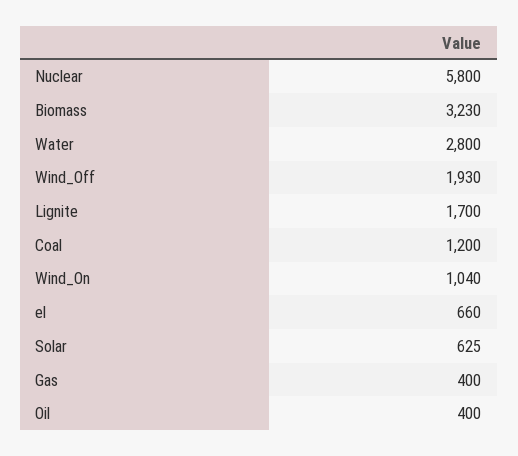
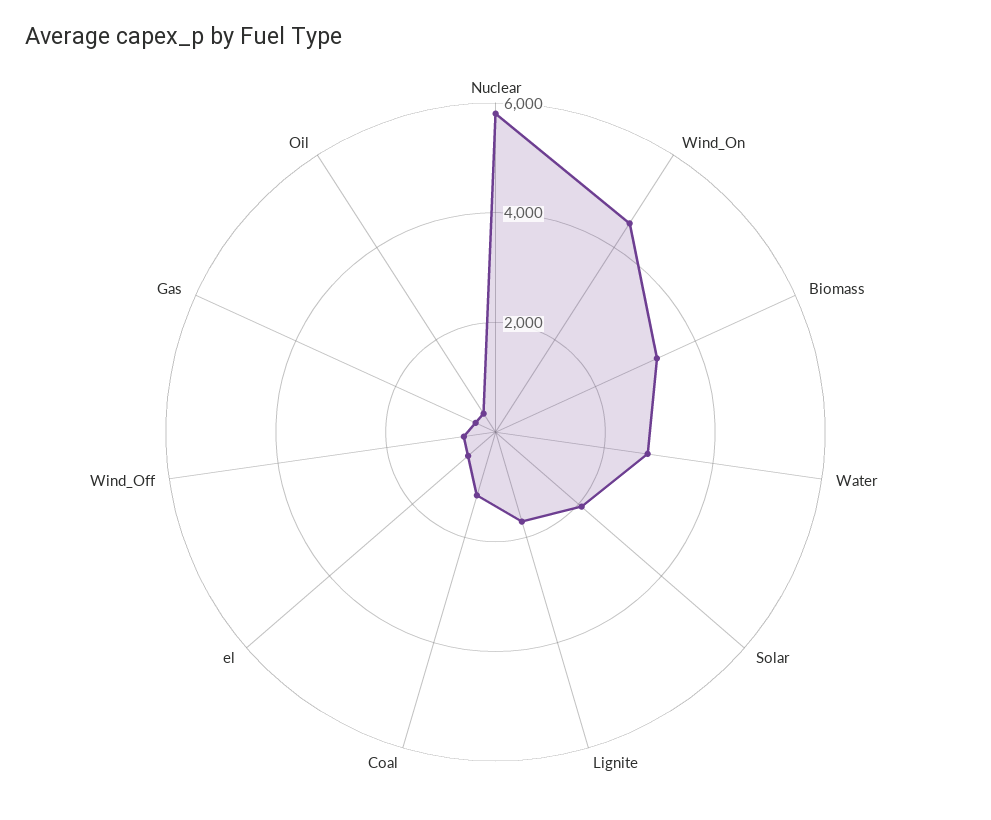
Wind_Off: 1930 -> 500
Wind_On: 1040 -> 4500
Solar: 625 -> 2000

